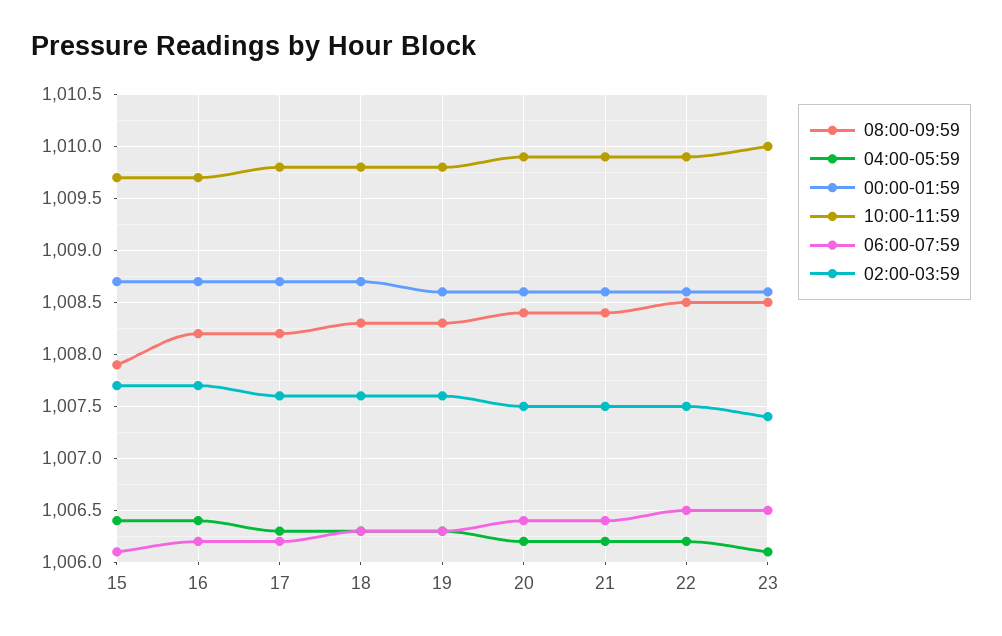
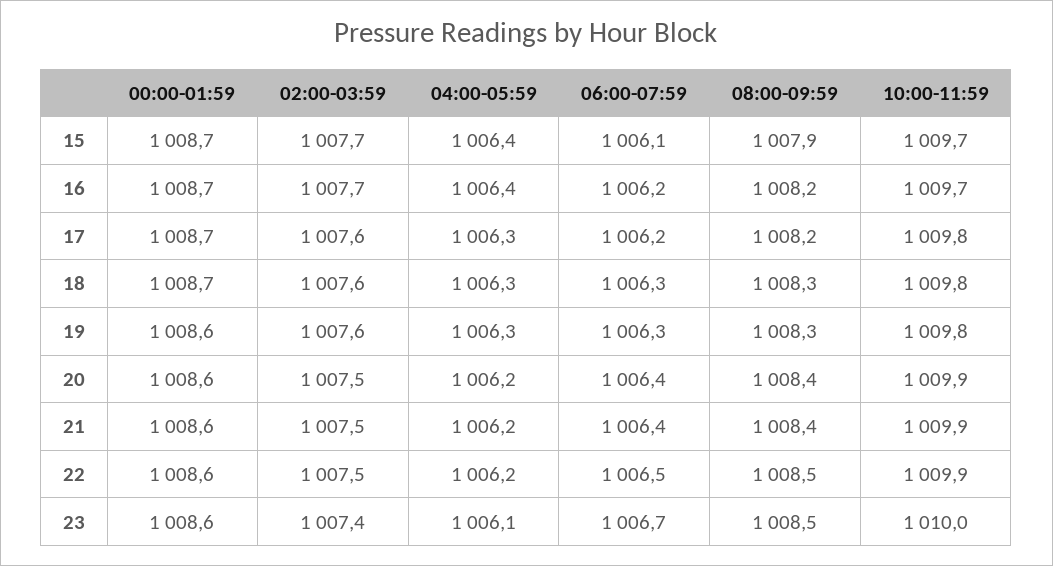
06:00-07:59, 23: 1006.5 -> 1006.7

